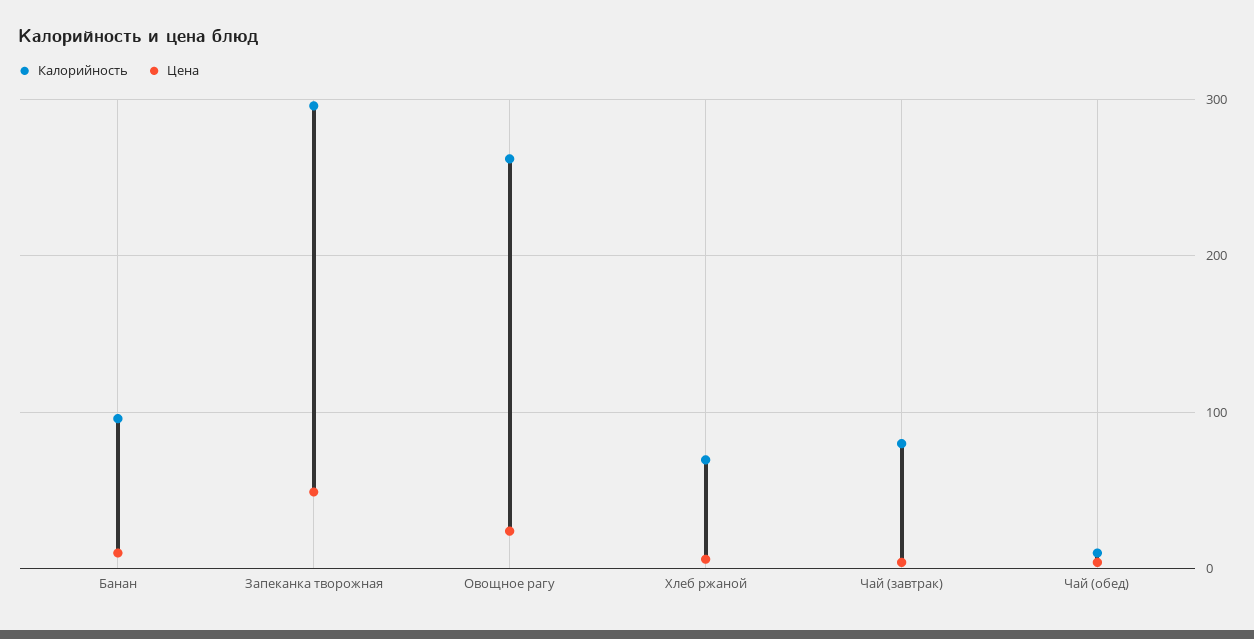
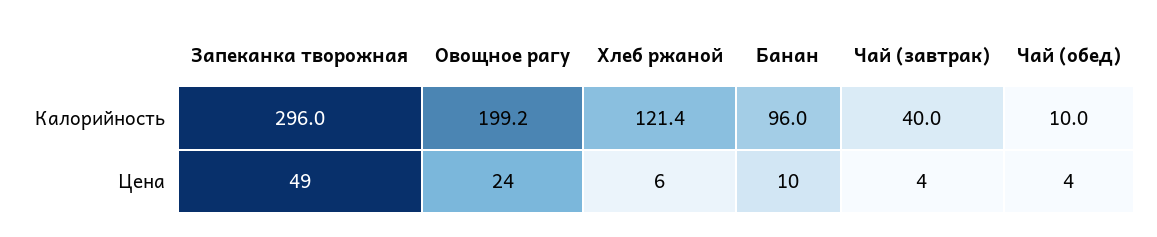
Калорийность, Овощное рагу: 260 -> 199.2
Калорийность, Хлеб ржаной: 70 -> 121.4
Калорийность, Чай (завтрак): 80 -> 40

